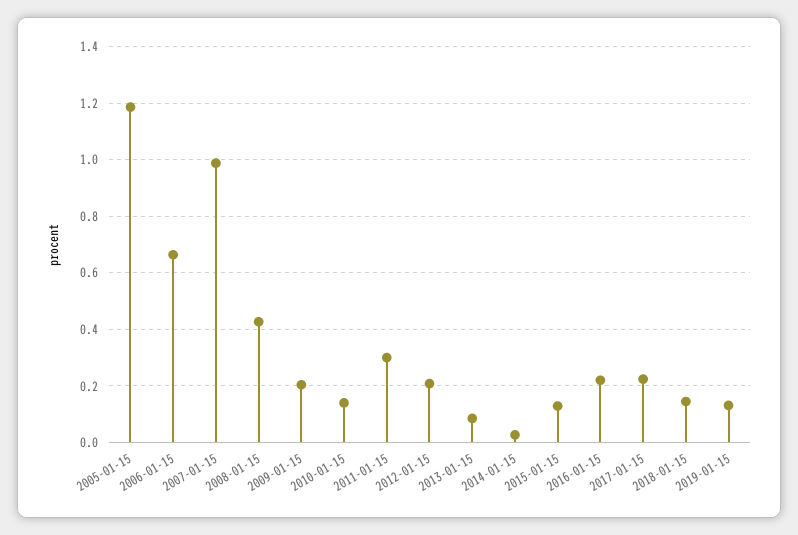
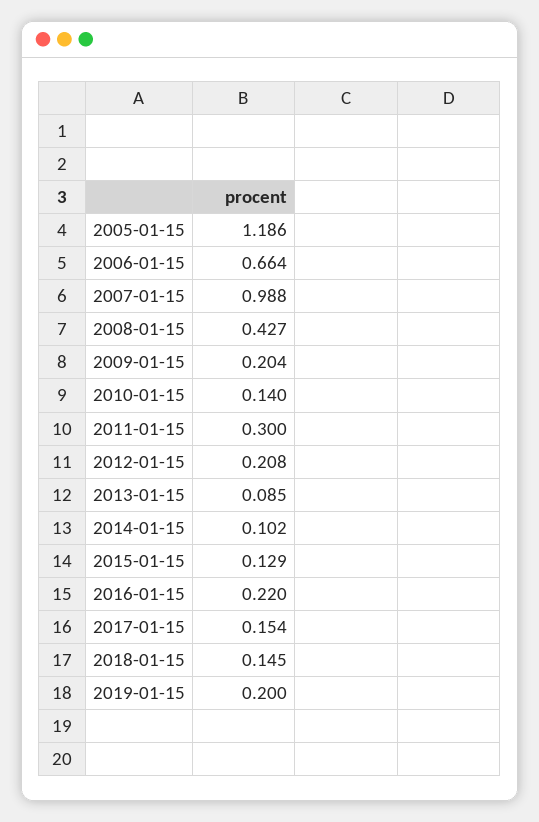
2014-01-15: 0.025 -> 0.102
2017-01-15: 0.225 -> 0.154
2019-01-15: 0.125 -> 0.2

